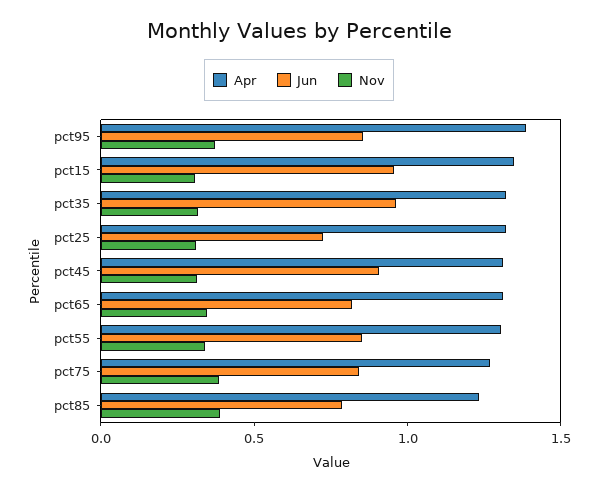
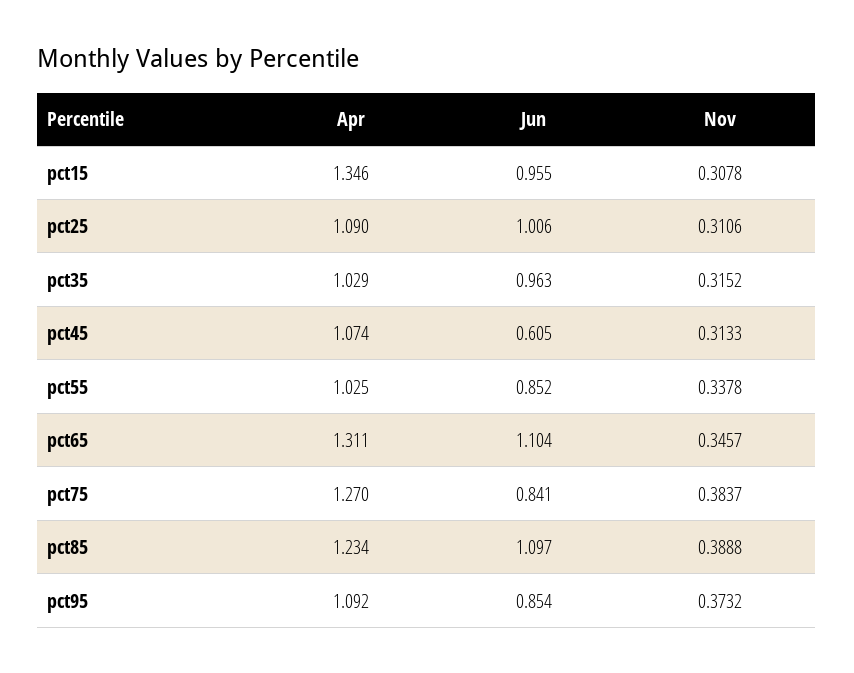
Apr, pct95: 1.4 -> 1.092
Apr, pct35: 1.3 -> 1.029
Apr, pct25: 1.3 -> 1.09
Jun, pct25: 0.7 -> 1.006
Apr, pct45: 1.3 -> 1.074
Jun, pct45: 0.9 -> 0.605
Jun, pct65: 0.8 -> 1.104
Apr, pct55: 1.3 -> 1.025
Jun, pct85: 0.8 -> 1.097

